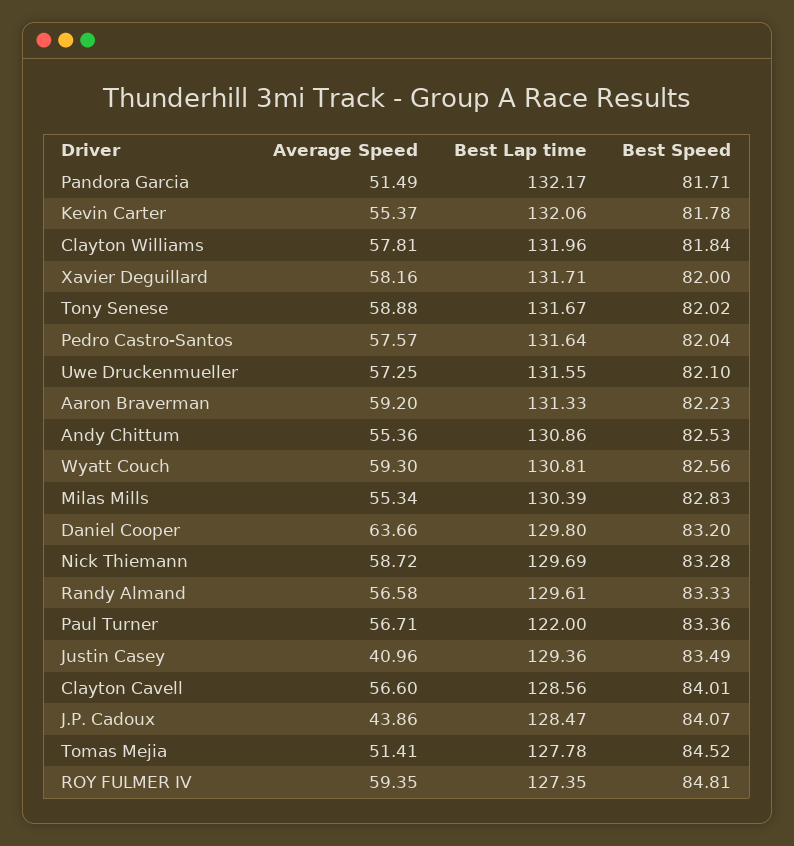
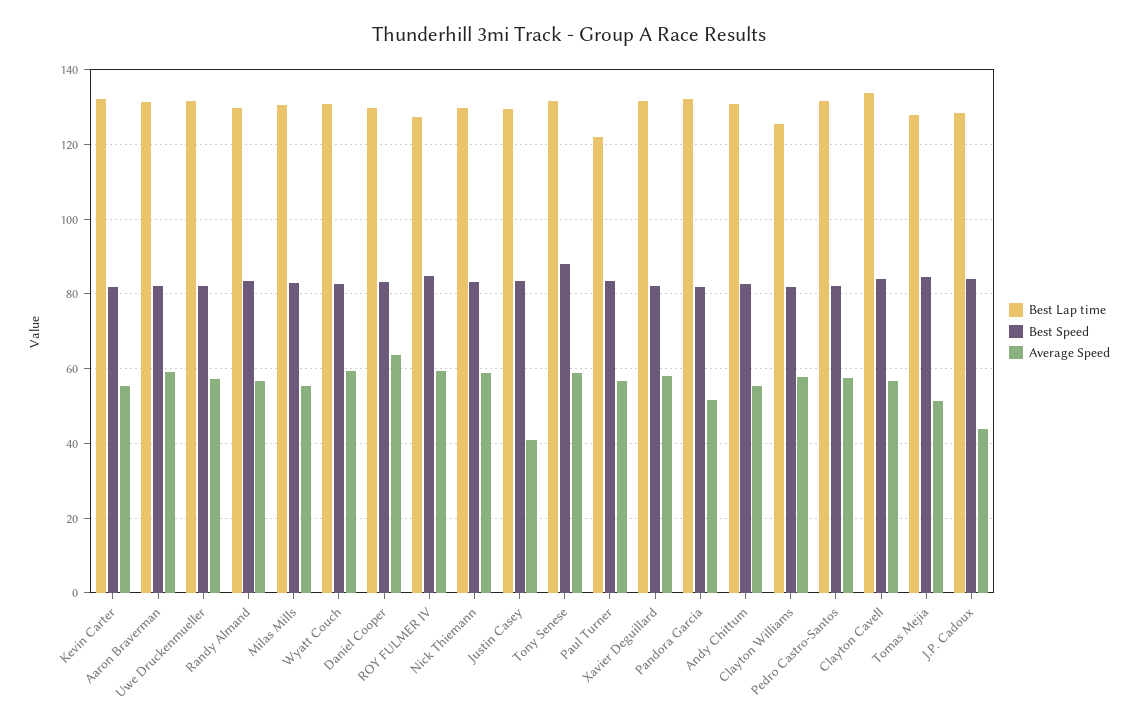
Best Lap time, Clayton Williams: 131.96 -> 126
Best Speed, Tony Senese: 82.02 -> 88
Best Lap time, Clayton Cavell: 128.56 -> 134

